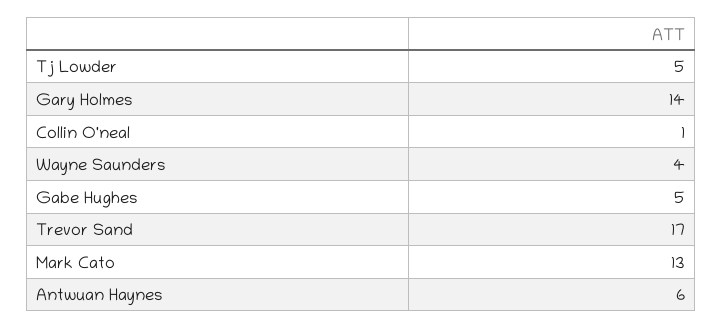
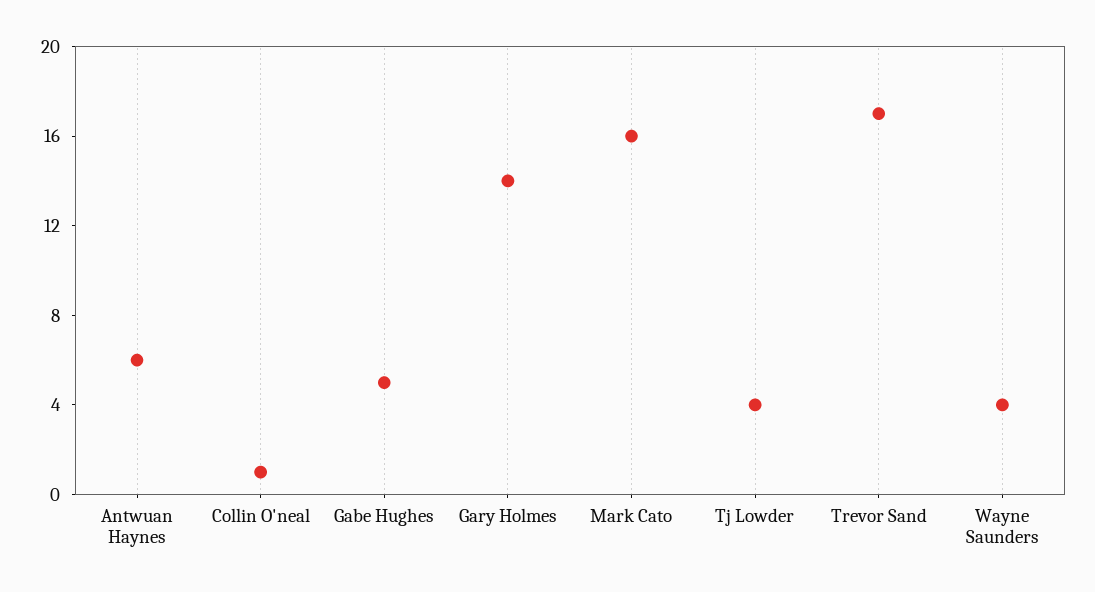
Tj Lowder: 5 -> 4
Mark Cato: 13 -> 16

